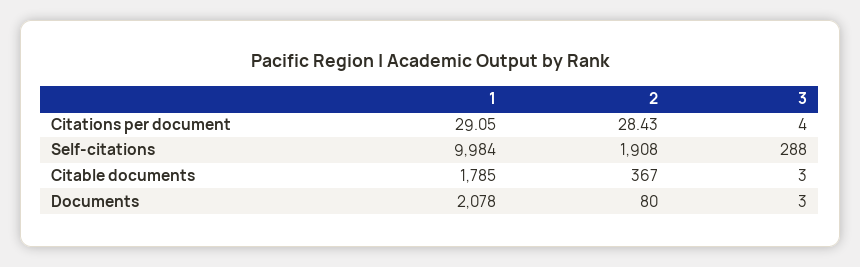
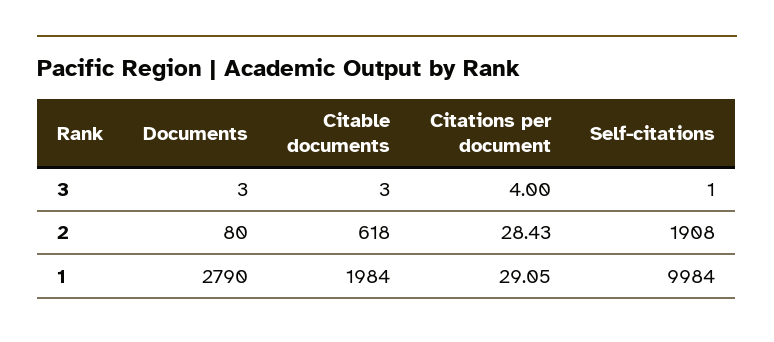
3, Self-citations: 288 -> 1
1, Citable documents: 1785 -> 1984
2, Citable documents: 367 -> 618
1, Documents: 2078 -> 2790

